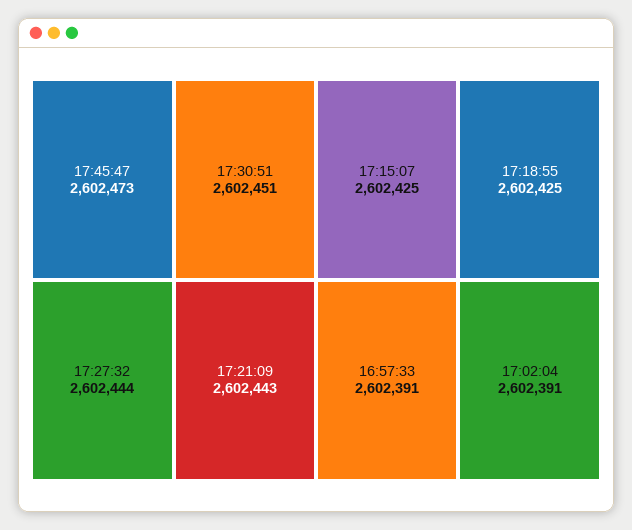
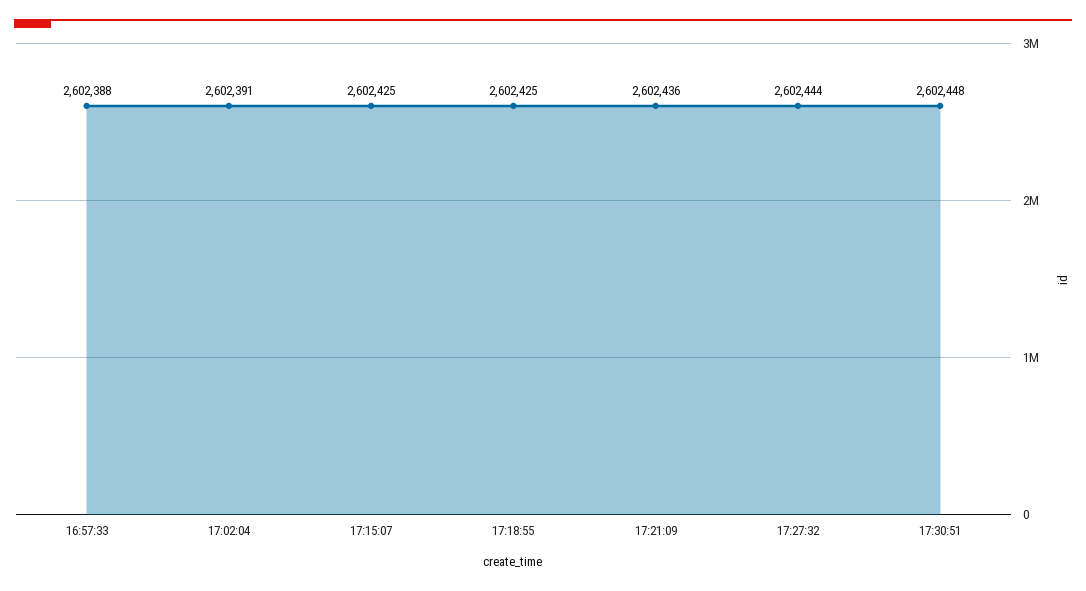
17:45:47: 2602473 -> none
17:30:51: 2602451 -> 2602448
17:21:09: 2602443 -> 2602436
16:57:33: 2602391 -> 2602388

